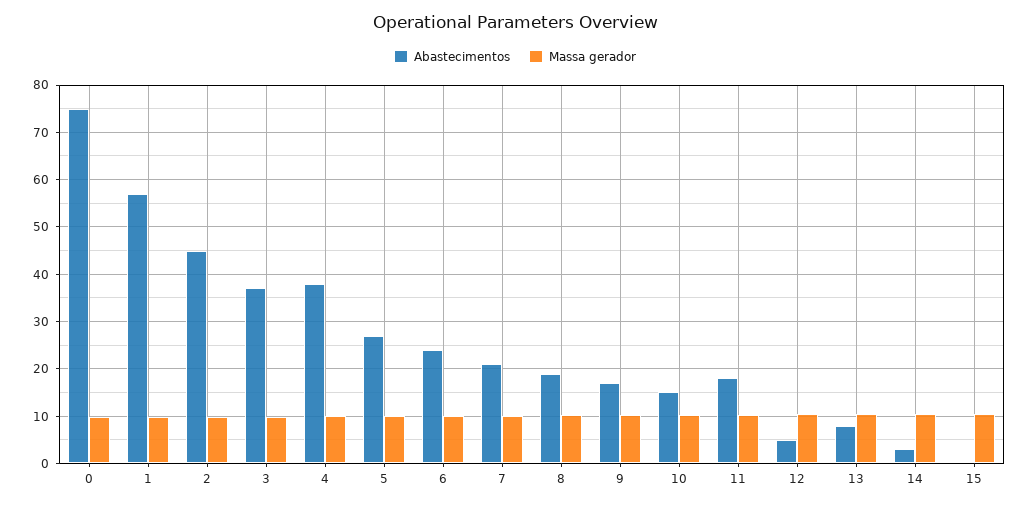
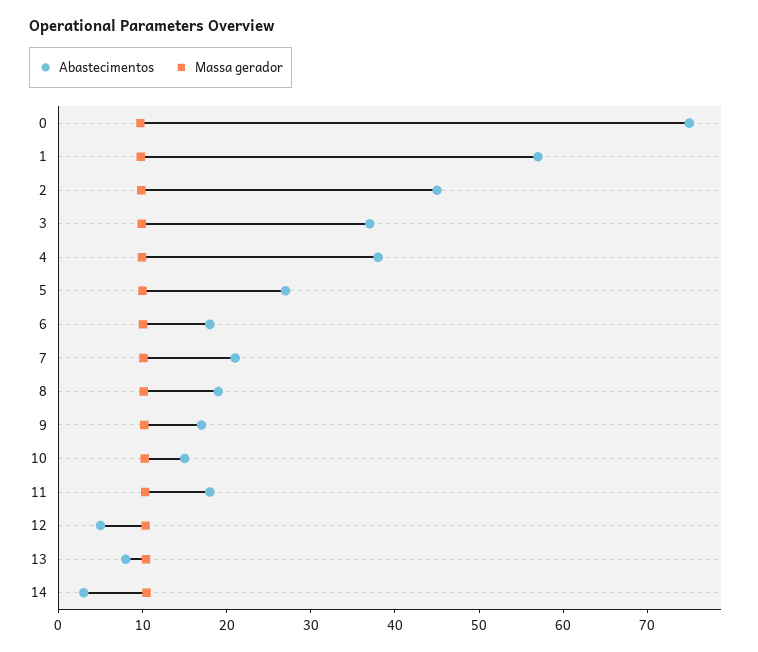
Abastecimentos, 6: 24 -> 18
Abastecimentos, 15: 0 -> none
Massa gerador, 15: 10 -> none

